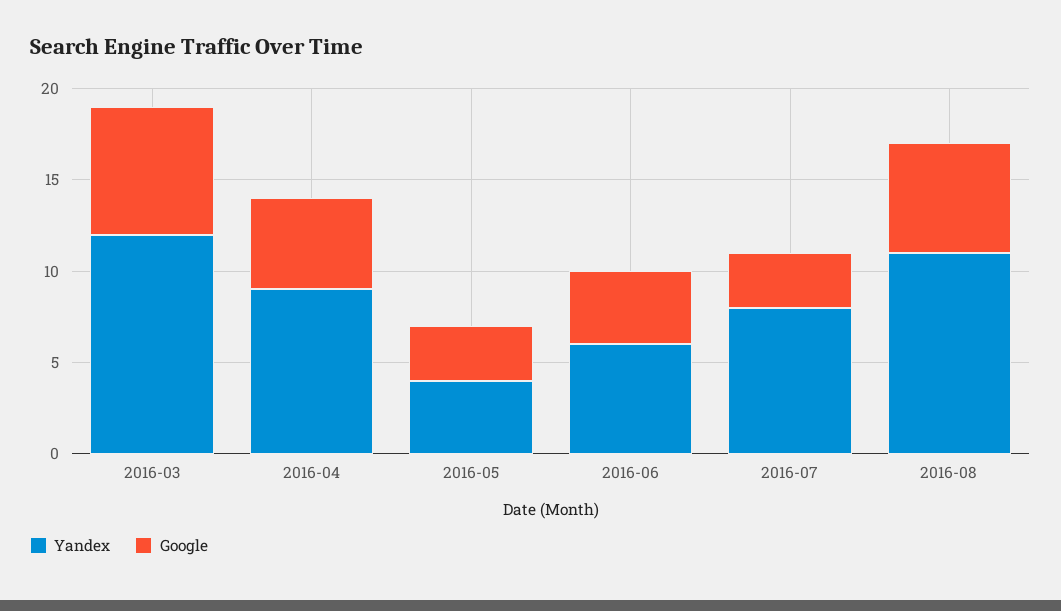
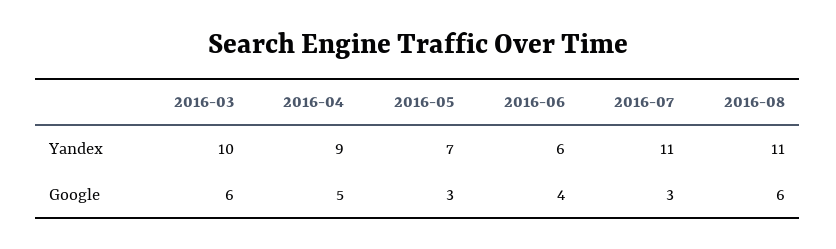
Yandex, 2016-03: 12 -> 10
Google, 2016-03: 7 -> 6
Yandex, 2016-05: 4 -> 7
Yandex, 2016-07: 8 -> 11

